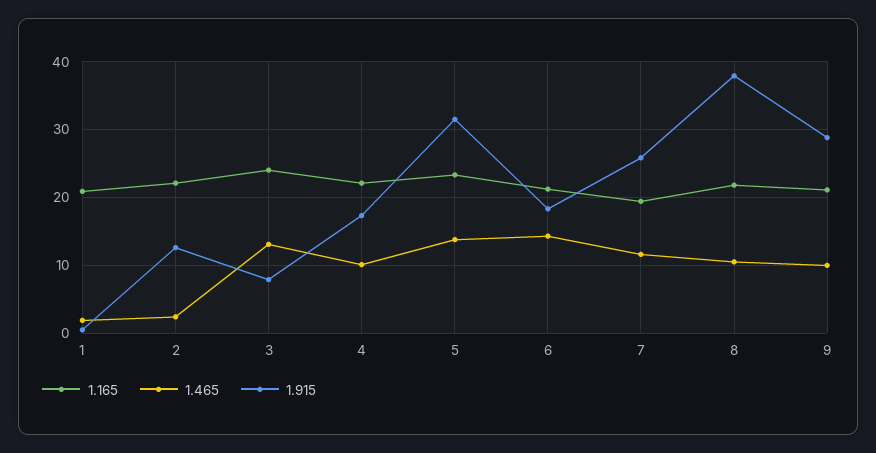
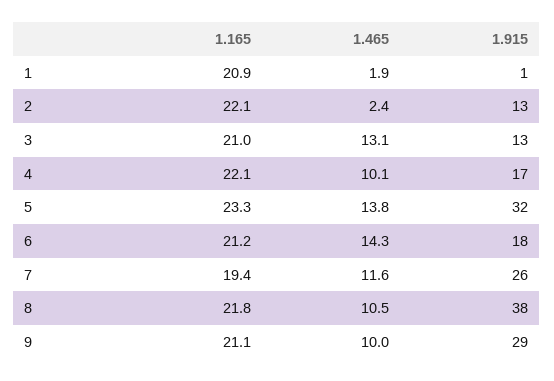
1.165, 3: 24 -> 21
1.915, 3: 8 -> 13

